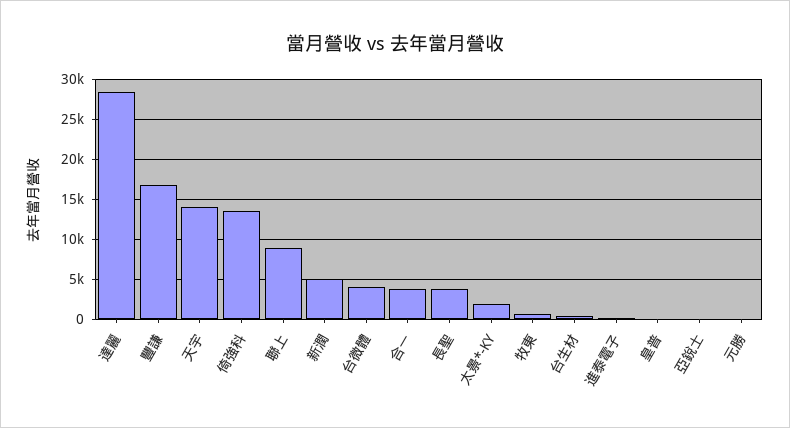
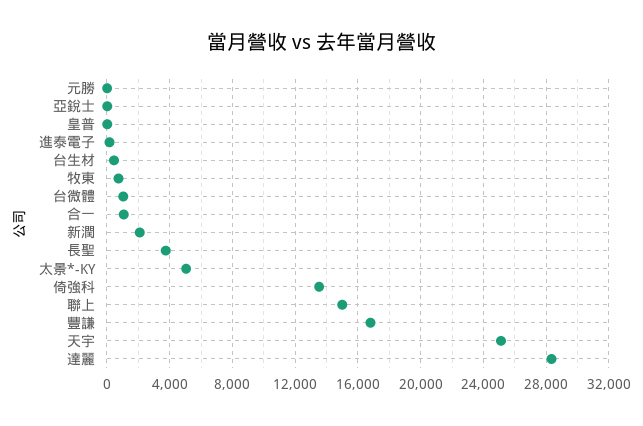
天宇: 14000 -> 25000
聯上: 9000 -> 15000
新潤: 5000 -> 2000
台微體: 4000 -> 1000
合一: 4000 -> 1000
太景*-KY: 2000 -> 5000

